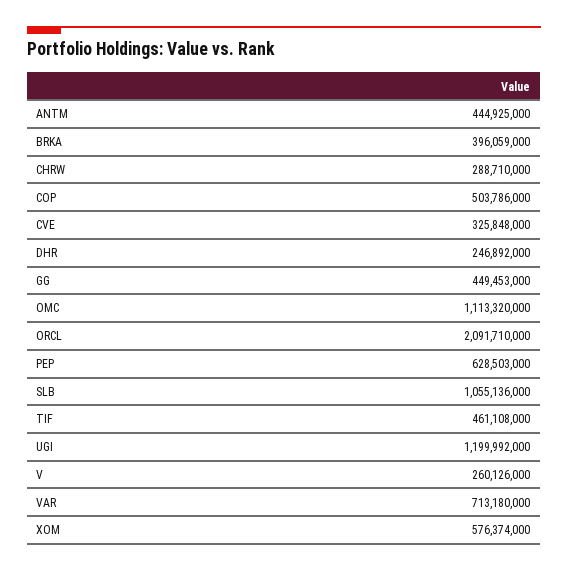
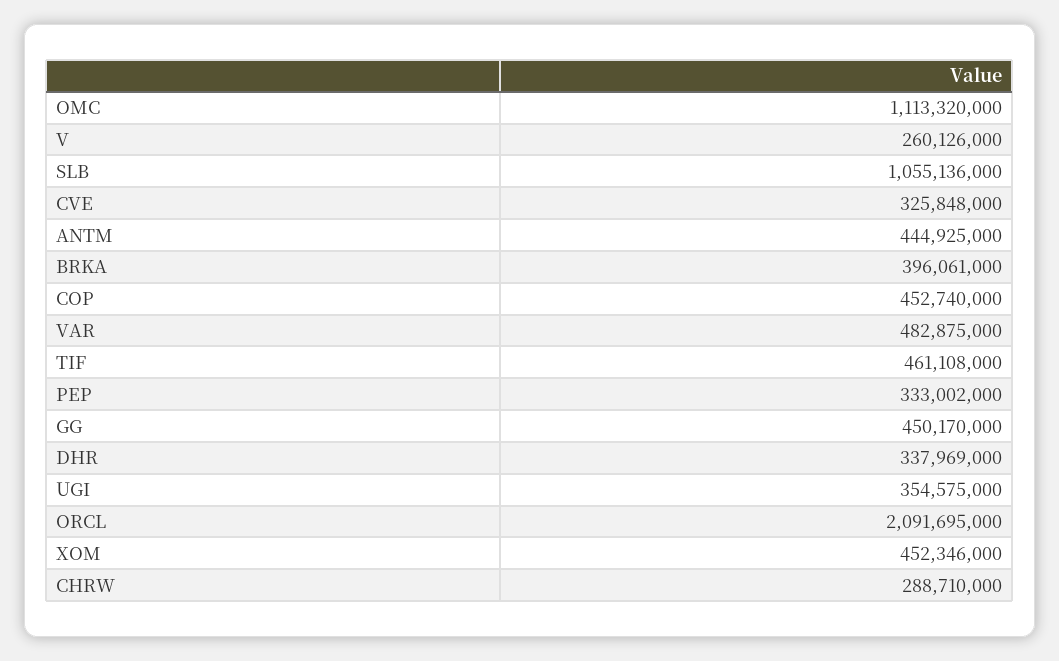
BRKA: 396059000 -> 396061000
COP: 503786000 -> 452740000
DHR: 246892000 -> 337969000
GG: 449453000 -> 450170000
ORCL: 2091710000 -> 2091695000
PEP: 628503000 -> 333002000
UGI: 1199992000 -> 354575000
VAR: 713180000 -> 482875000
XOM: 576374000 -> 452346000

